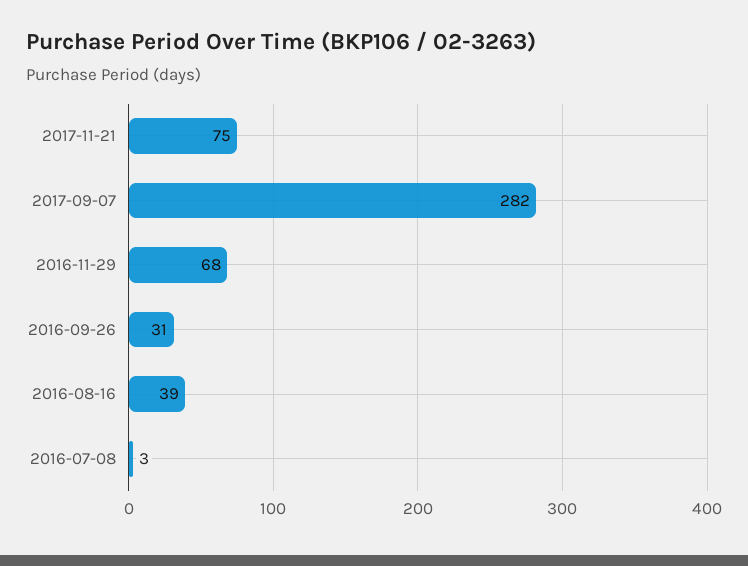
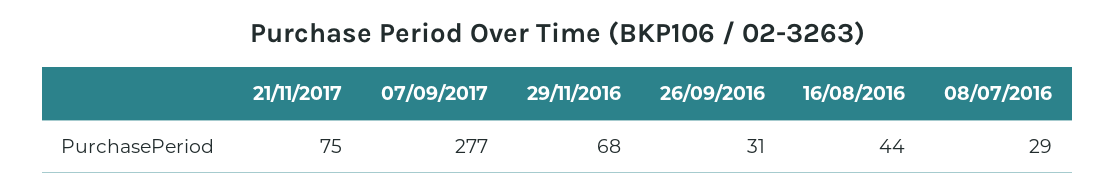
2017-09-07: 282 -> 277
2016-08-16: 39 -> 44
2016-07-08: 3 -> 29

